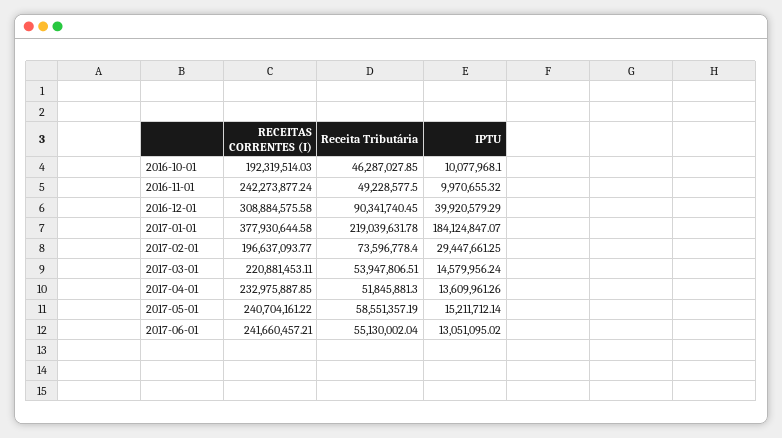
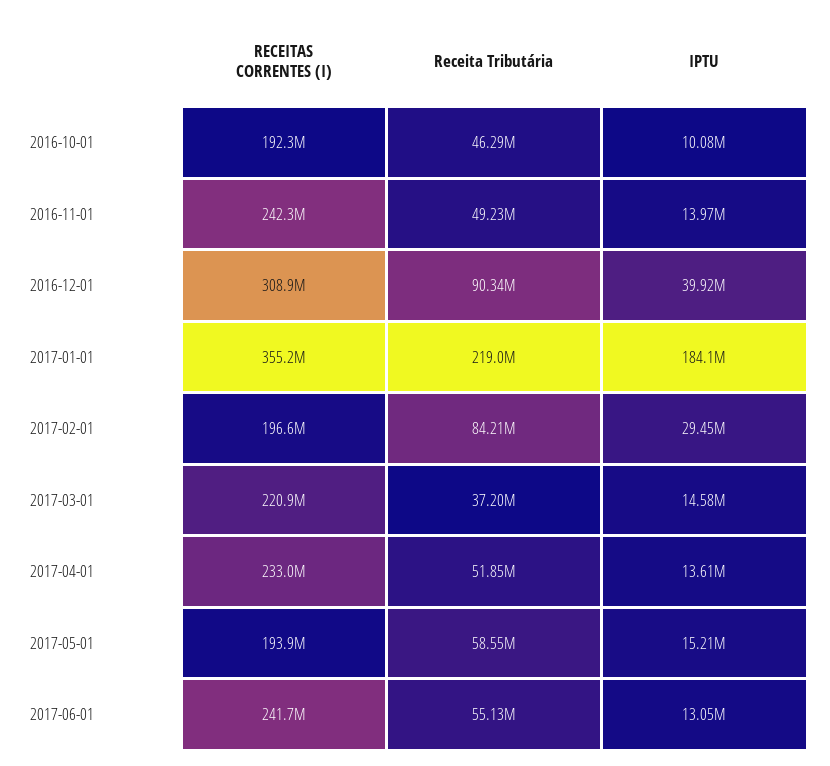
IPTU, 2016-11-01: 9970655.32 -> 13970000
RECEITAS CORRENTES (I), 2017-01-01: 377930644.58 -> 355200000
Receita Tributária, 2017-02-01: 73596778.4 -> 84210000
Receita Tributária, 2017-03-01: 53947806.51 -> 37200000
RECEITAS CORRENTES (I), 2017-05-01: 240704161.22 -> 193900000

